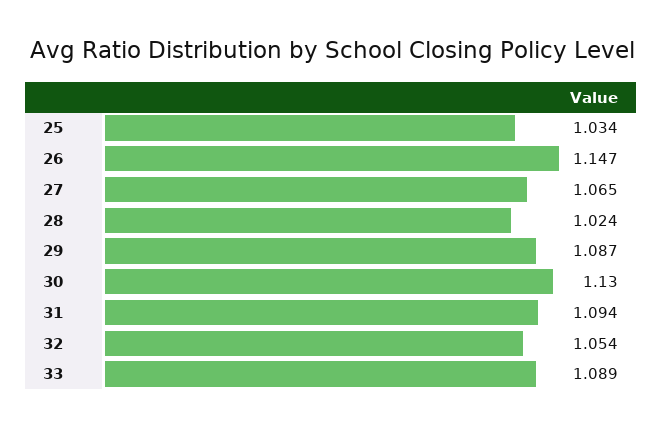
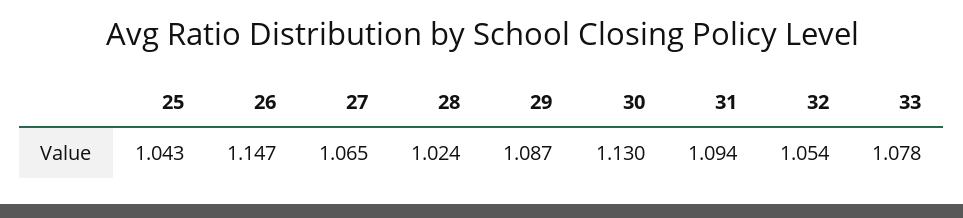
25: 1.034 -> 1.043
33: 1.089 -> 1.078

